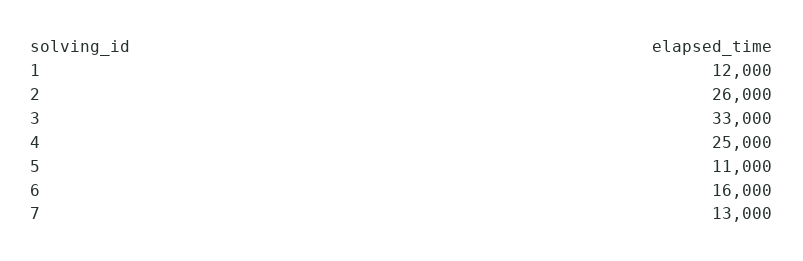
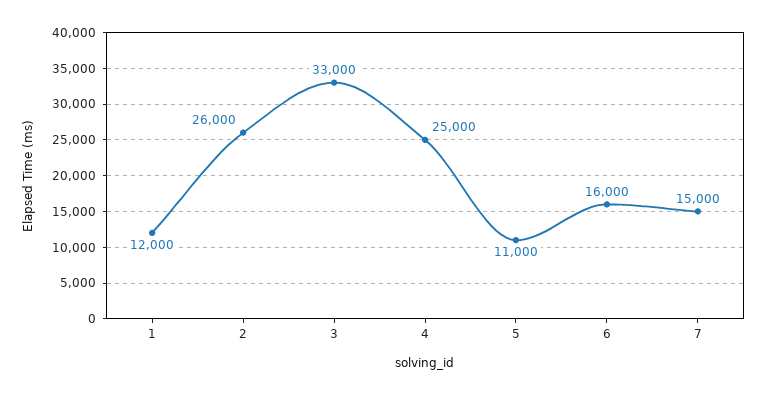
7: 13000 -> 15000

